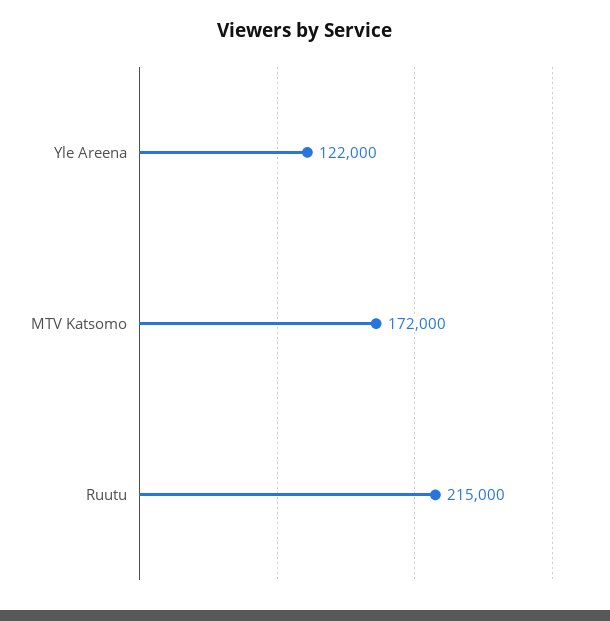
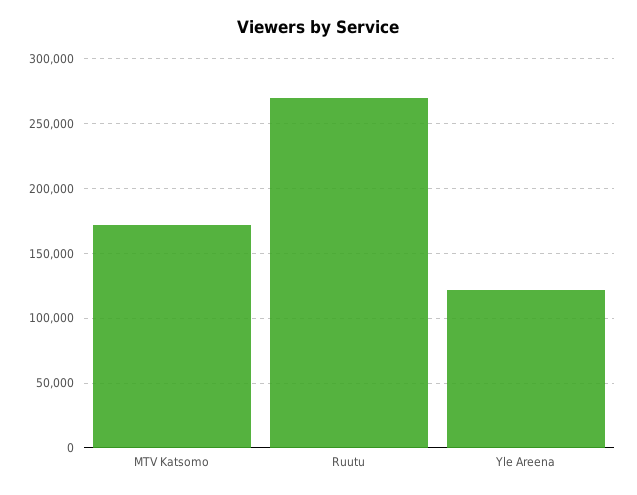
Ruutu: 215000 -> 270000

